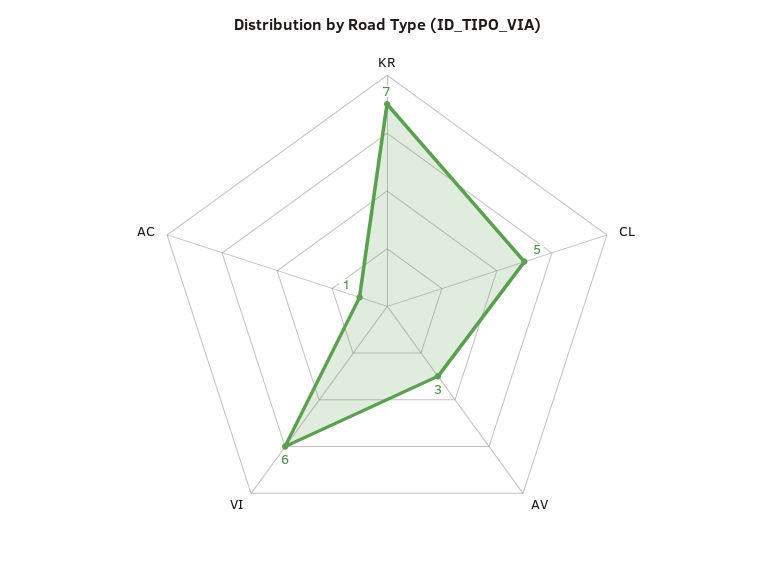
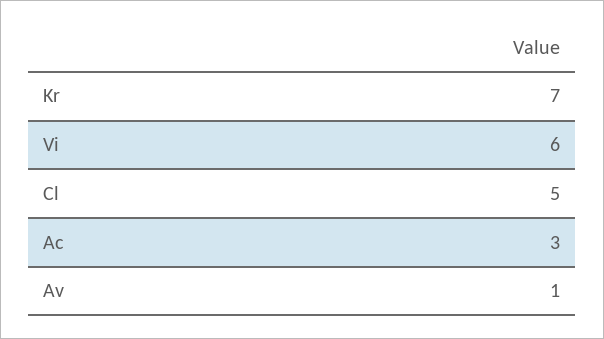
AV: 3 -> 1
AC: 1 -> 3

